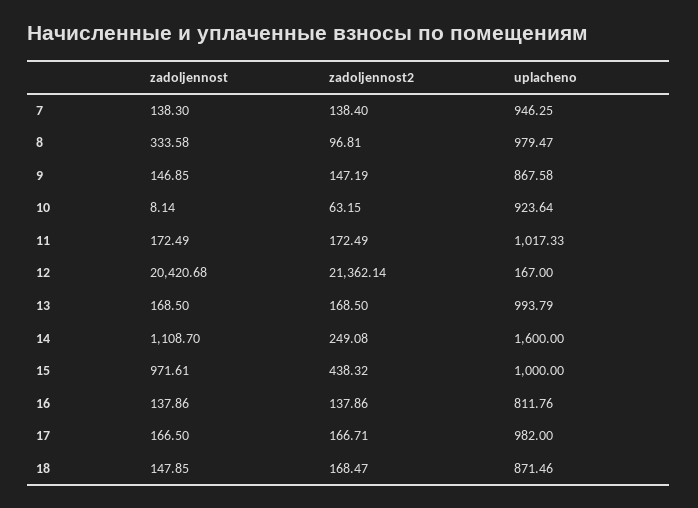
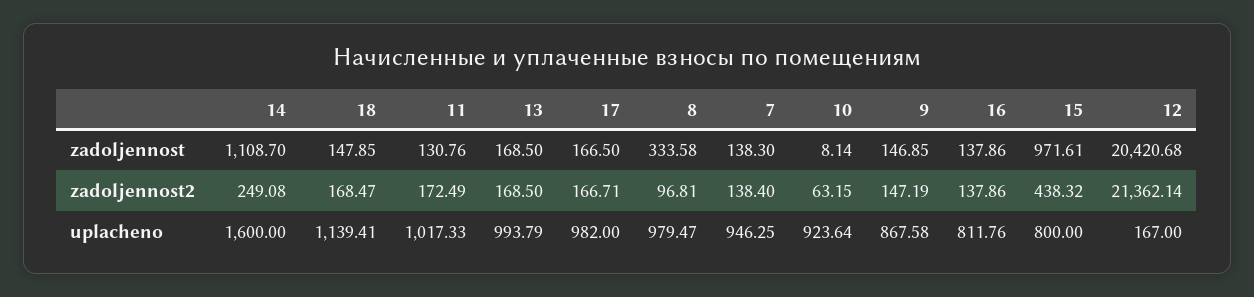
zadoljennost, 11: 172.49 -> 130.76
uplacheno, 15: 1000 -> 800
uplacheno, 18: 871.46 -> 1139.41

